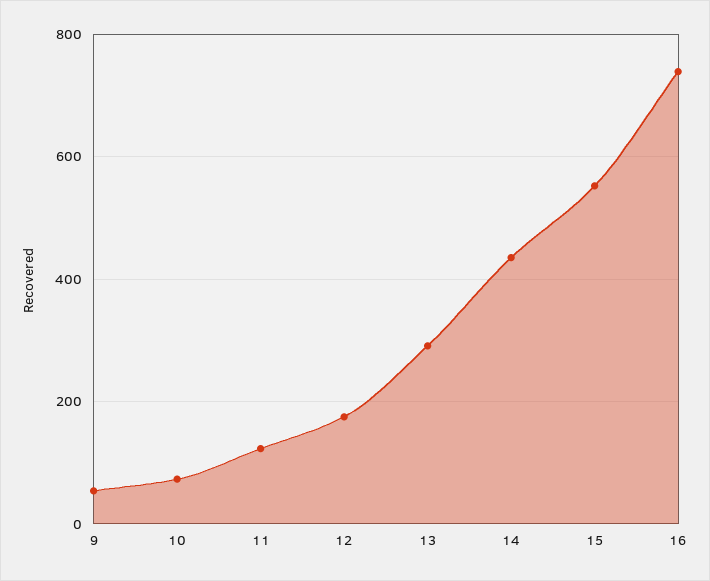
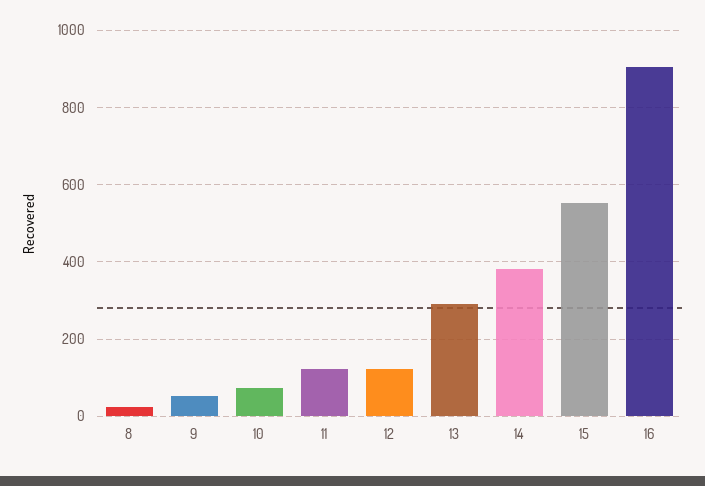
12: 180 -> 120
14: 440 -> 380
16: 740 -> 900
8: none -> 20

